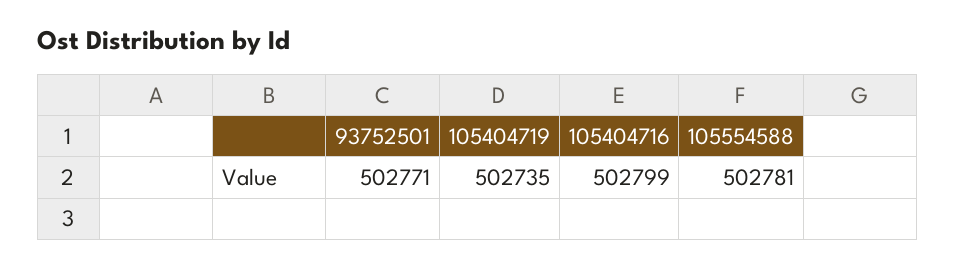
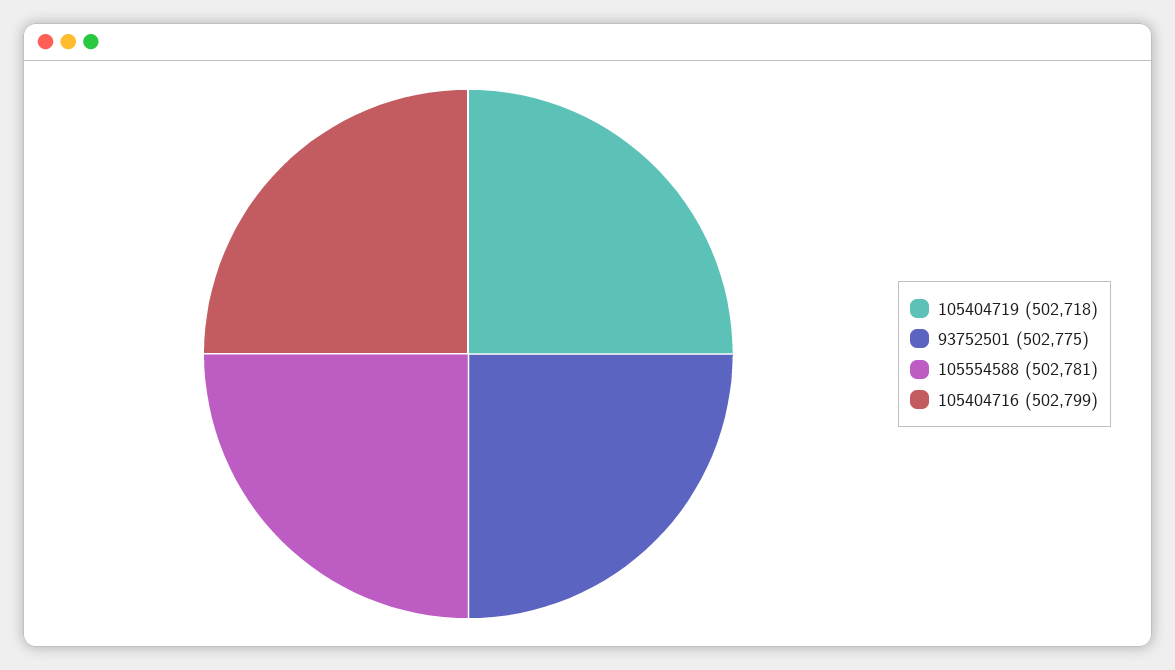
93752501: 502771 -> 502775
105404719: 502735 -> 502718

